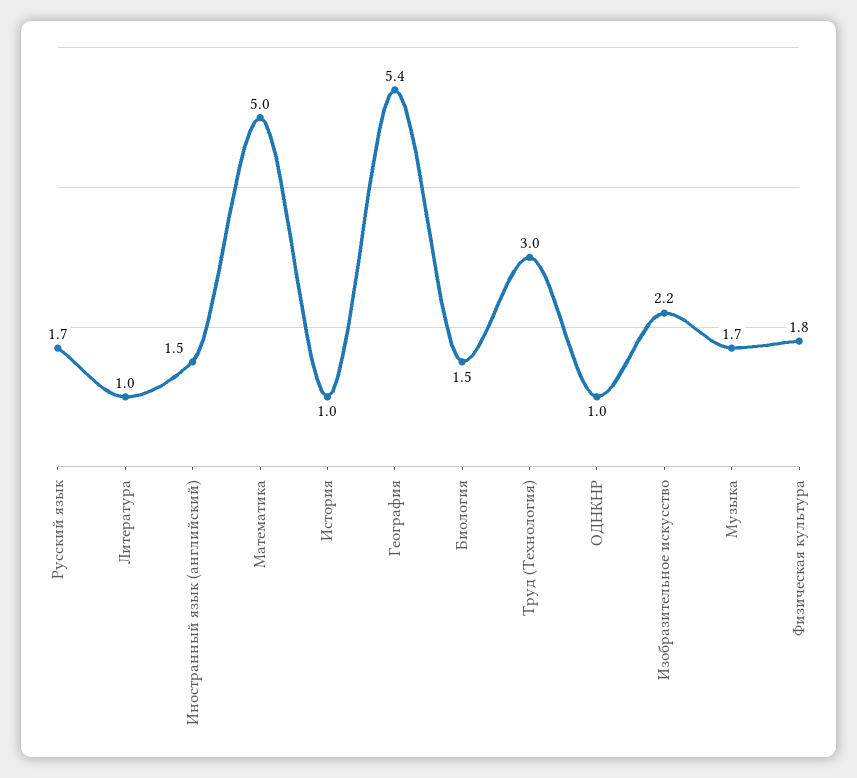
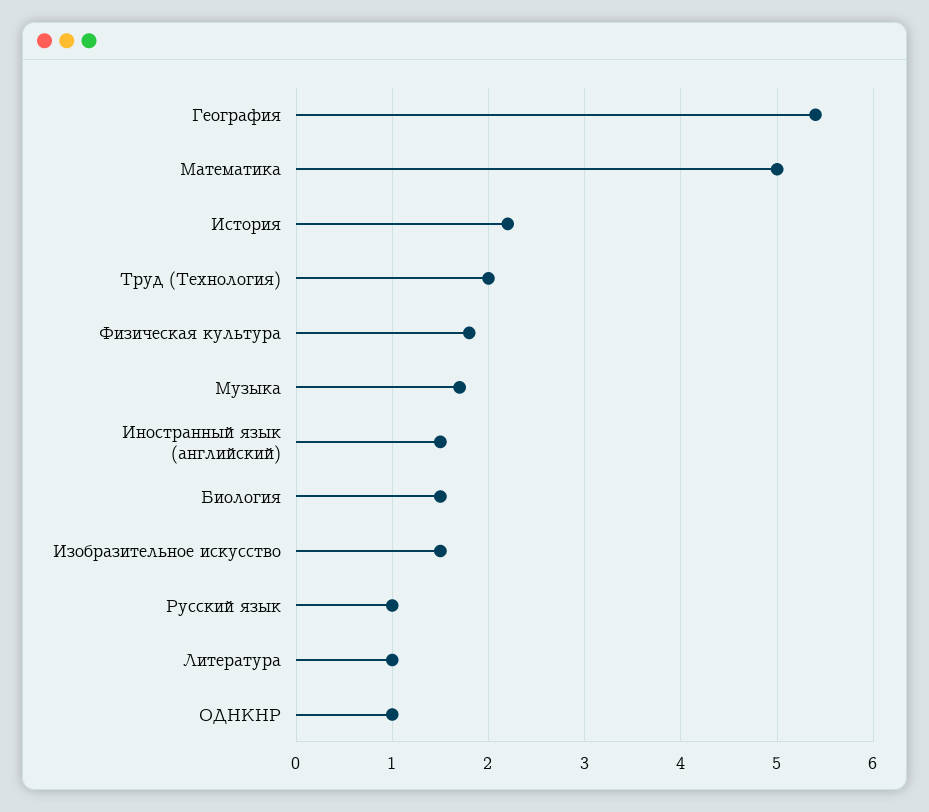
Русский язык: 1.7 -> 1
История: 1 -> 2.2
Труд (Технология): 3 -> 2
Изобразительное искусство: 2.2 -> 1.5

